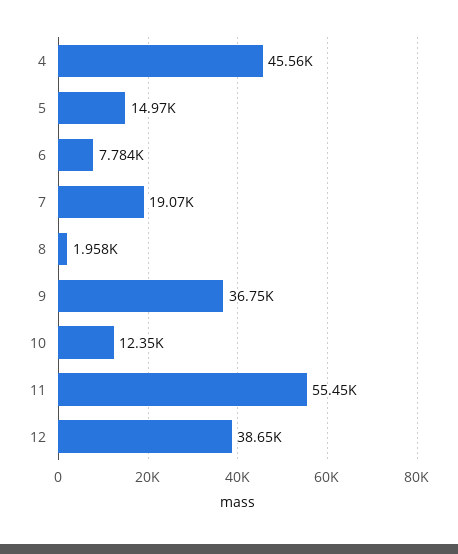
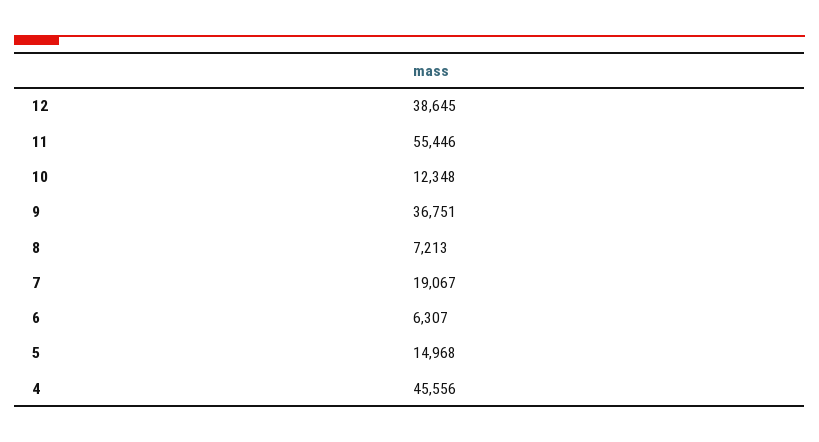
6: 7784 -> 6307
8: 1958 -> 7213

